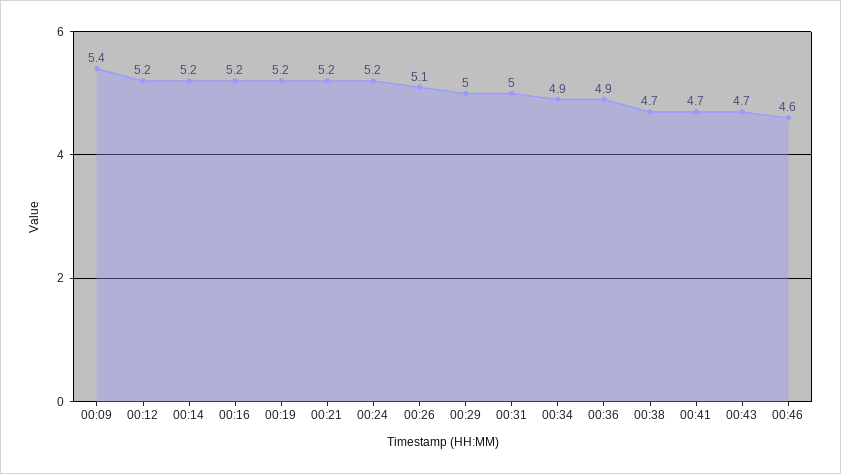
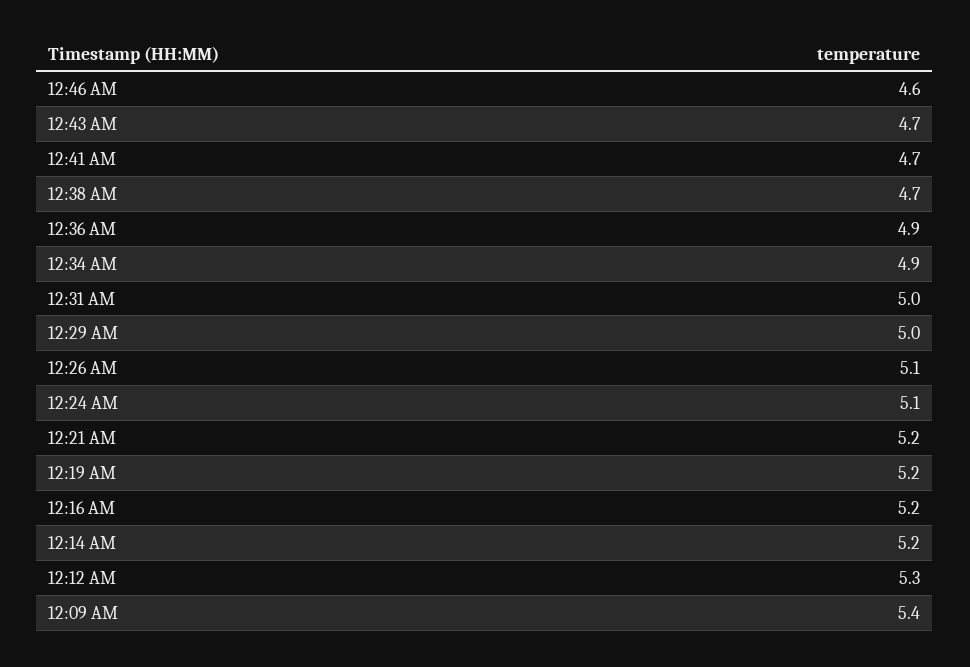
00:12: 5.2 -> 5.3
00:24: 5.2 -> 5.1

